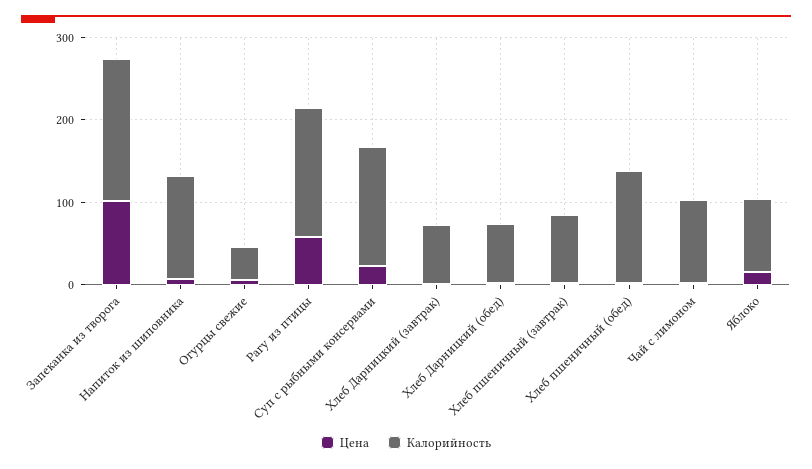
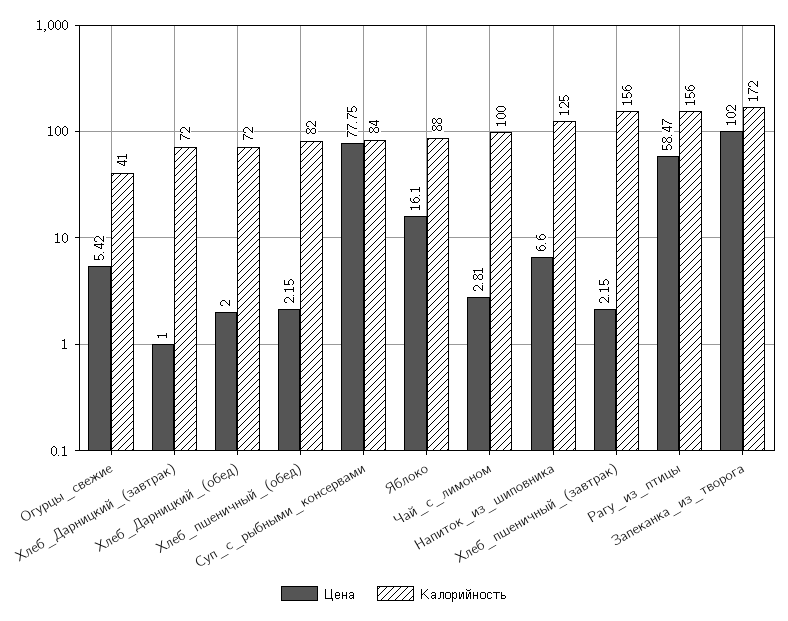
Цена, Суп с рыбными консервами: 20 -> 77.75
Калорийность, Суп с рыбными консервами: 140 -> 84
Калорийность, Хлеб пшеничный (завтрак): 80 -> 156
Калорийность, Хлеб пшеничный (обед): 140 -> 82

